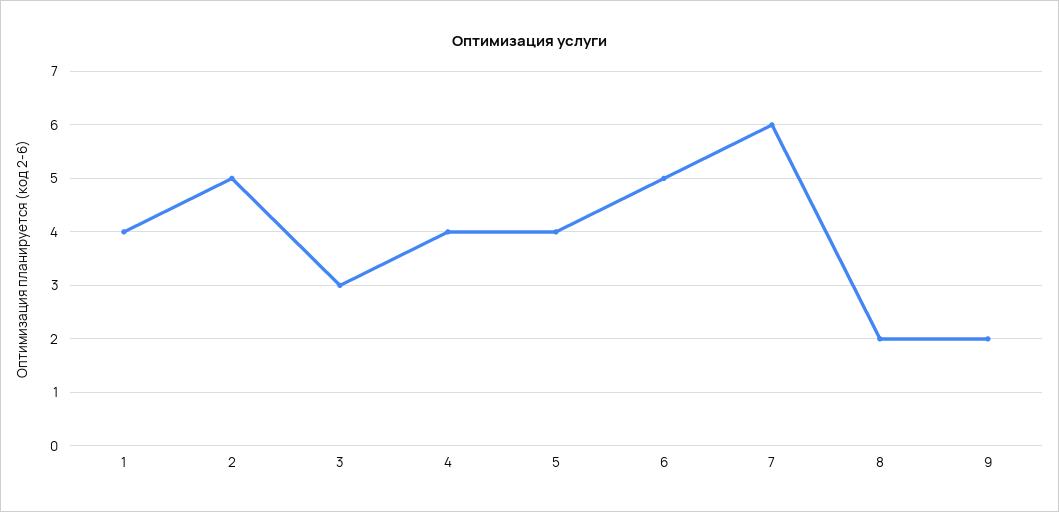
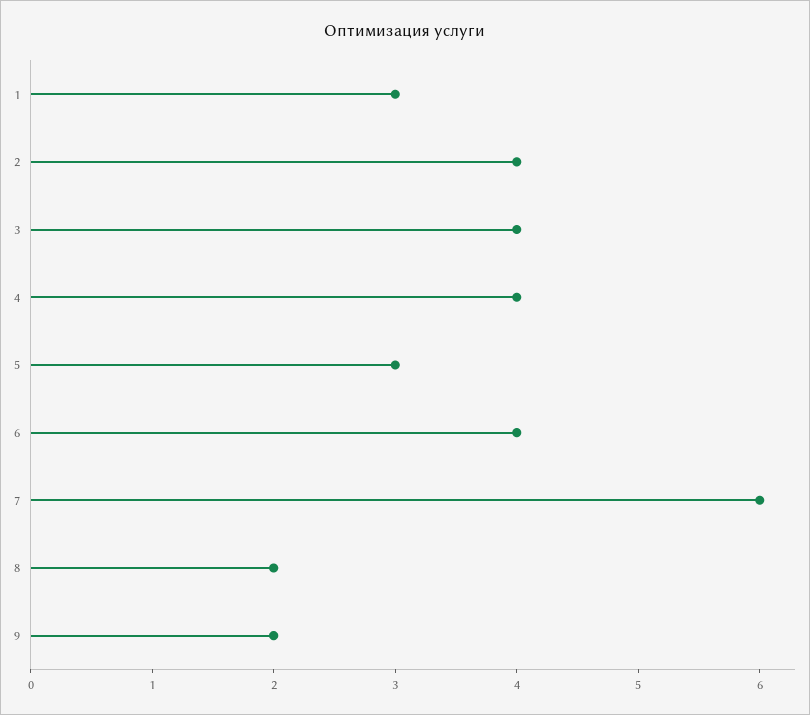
1: 4 -> 3
2: 5 -> 4
3: 3 -> 4
5: 4 -> 3
6: 5 -> 4

